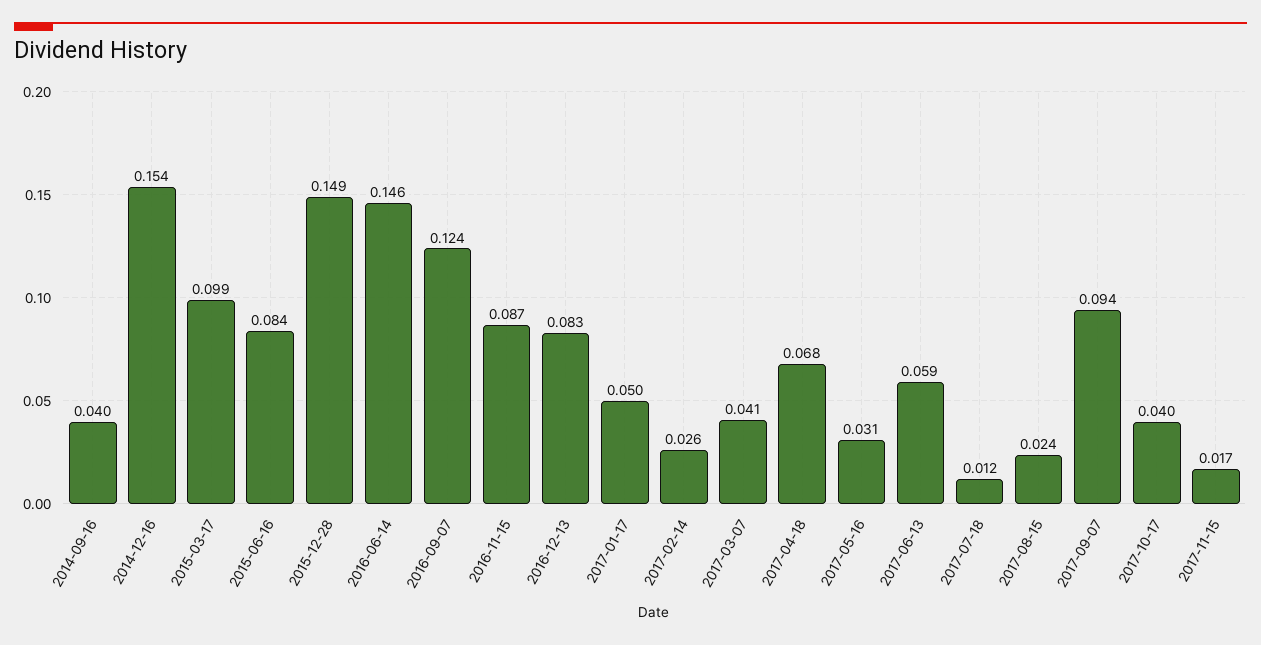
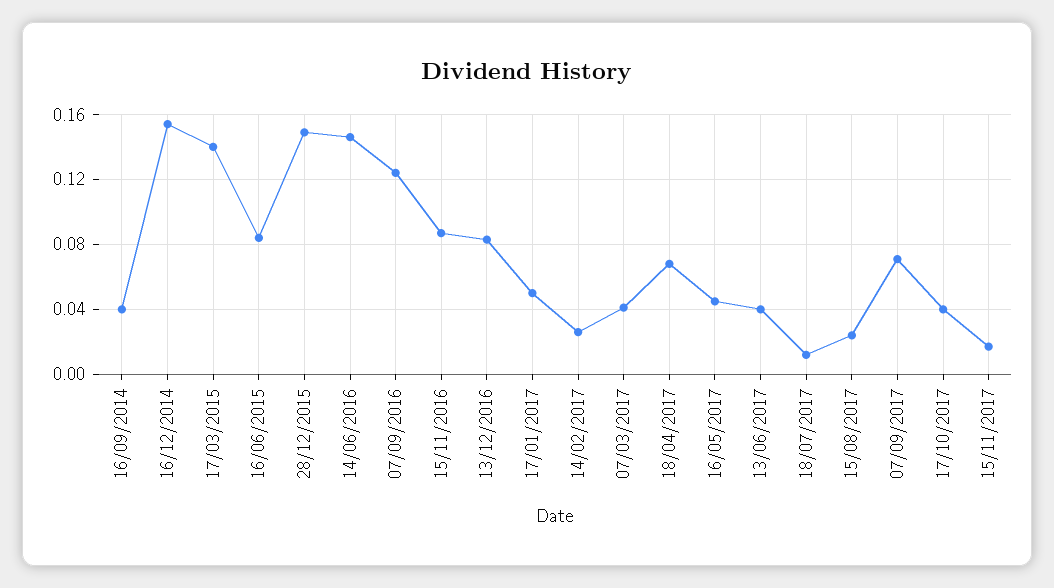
2015-03-17: 0.099 -> 0.14
2017-05-16: 0.031 -> 0.045
2017-06-13: 0.059 -> 0.04
2017-09-07: 0.094 -> 0.07

